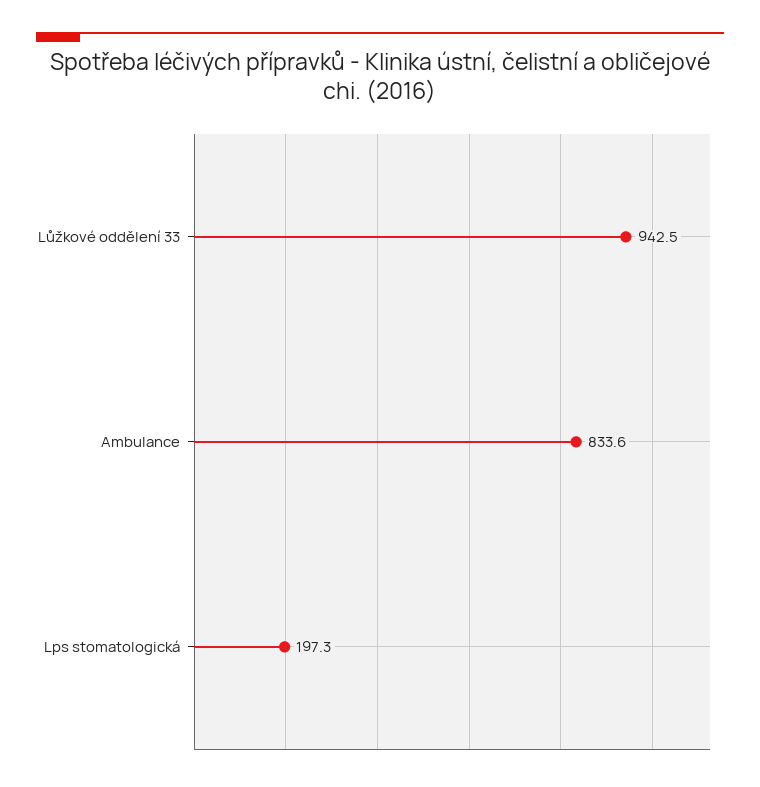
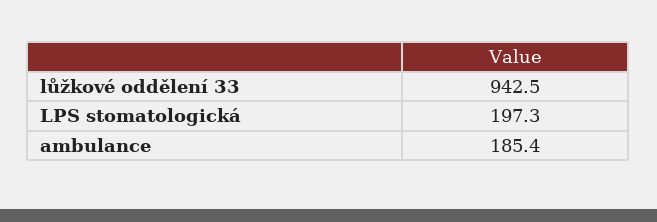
Ambulance: 833.6 -> 185.4

